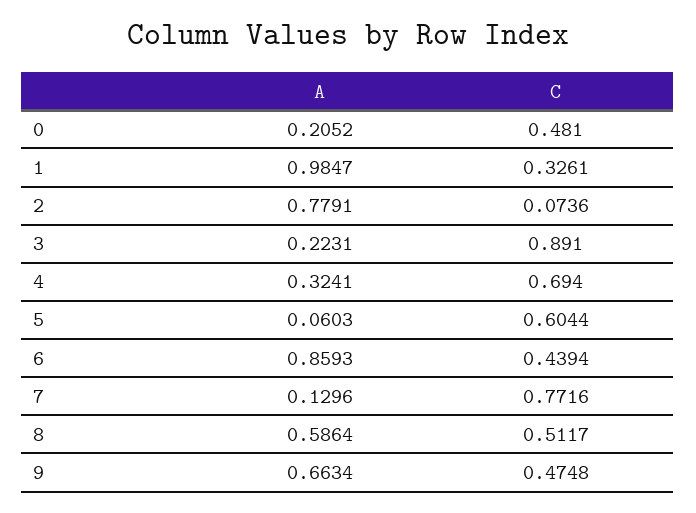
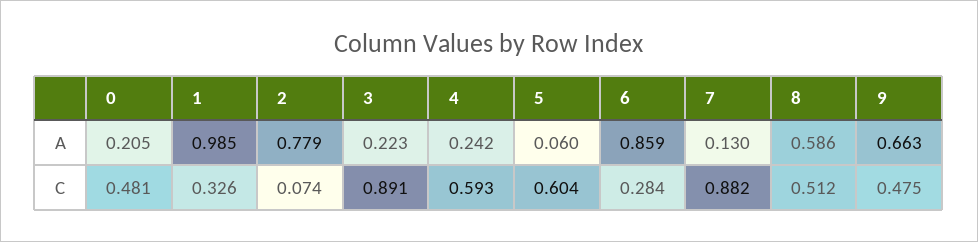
A, 4: 0.3241 -> 0.242
C, 4: 0.694 -> 0.593
C, 6: 0.4394 -> 0.284
C, 7: 0.7716 -> 0.882

